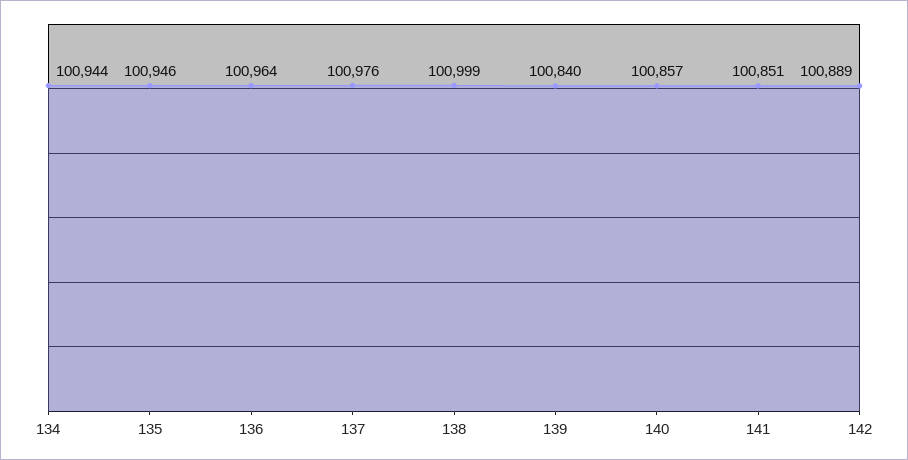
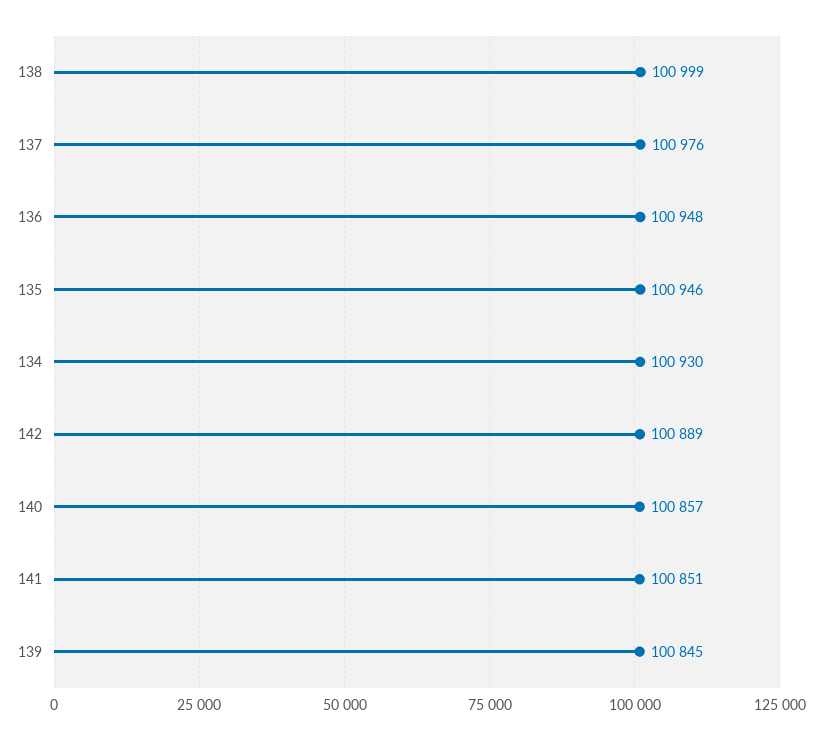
134: 100944 -> 100930
136: 100964 -> 100948
139: 100840 -> 100845

